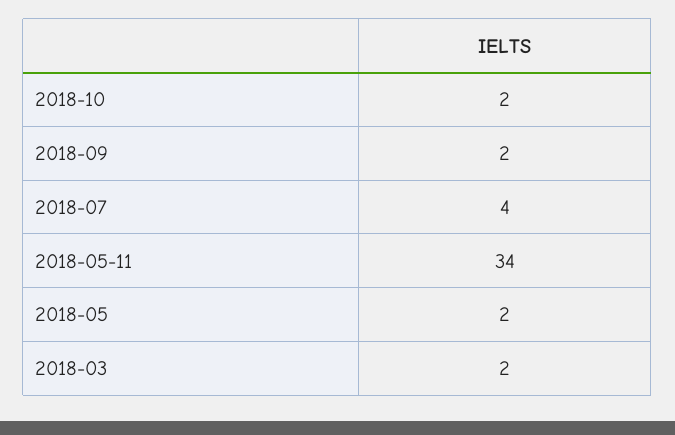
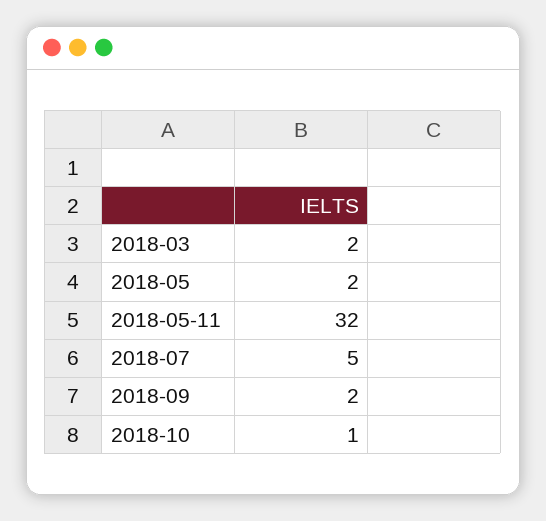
2018-10: 2 -> 1
2018-07: 4 -> 5
2018-05-11: 34 -> 32

